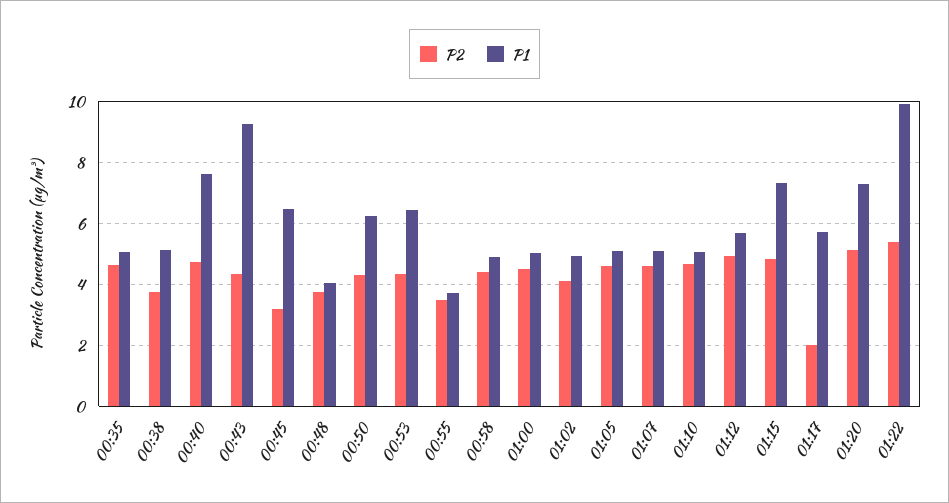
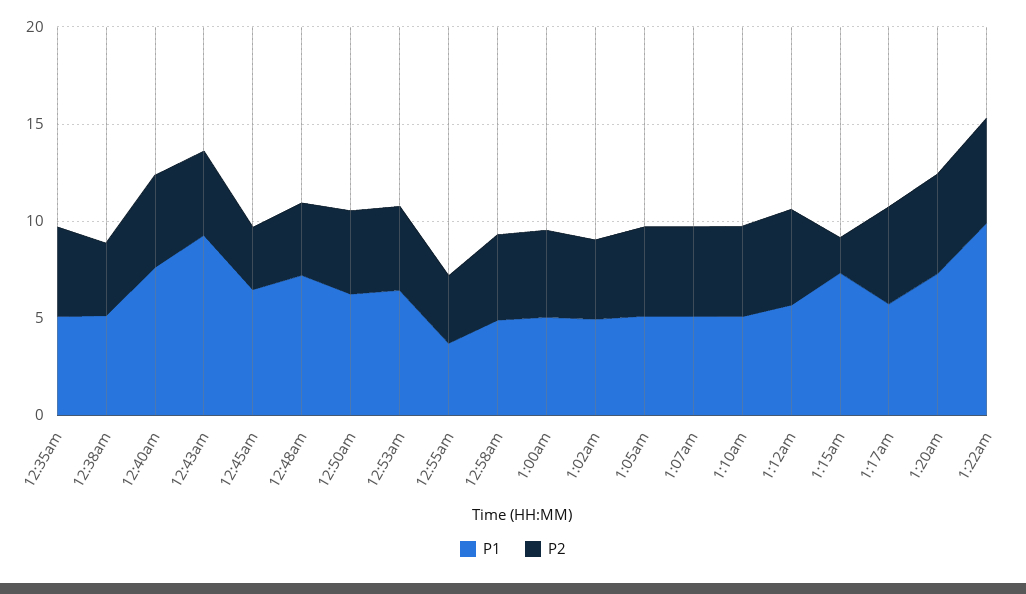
P1, 00:48: 4 -> 7
P2, 01:15: 4.8 -> 2
P2, 01:17: 2 -> 5

